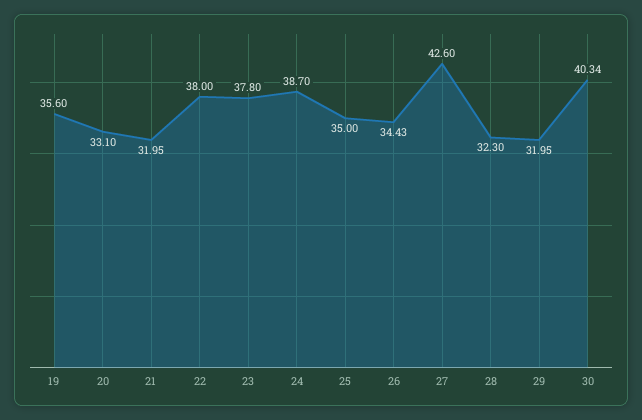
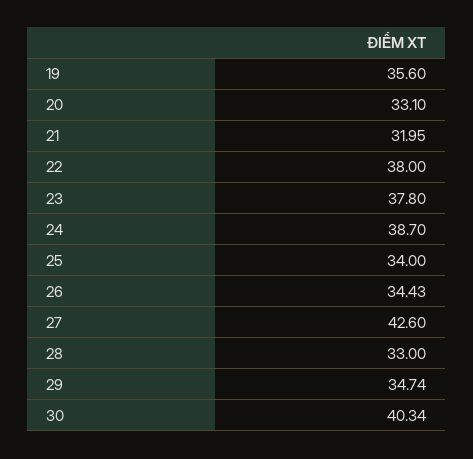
25: 35 -> 34
28: 32.3 -> 33
29: 31.95 -> 34.74

